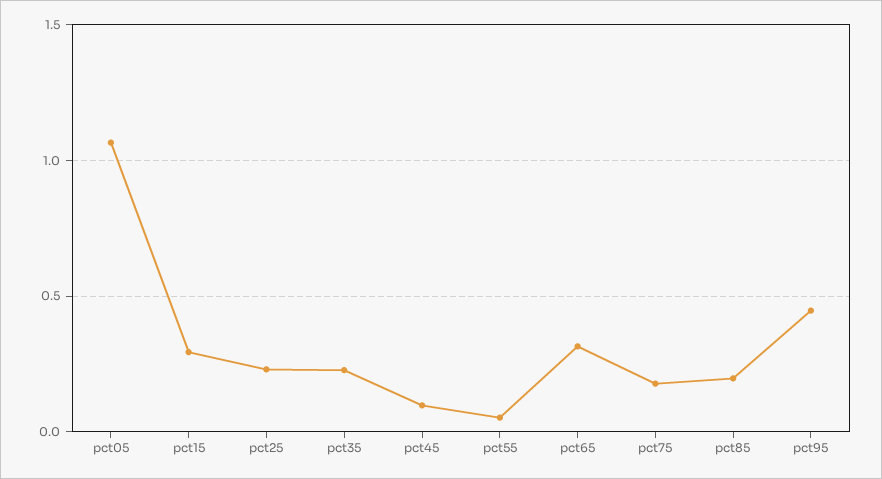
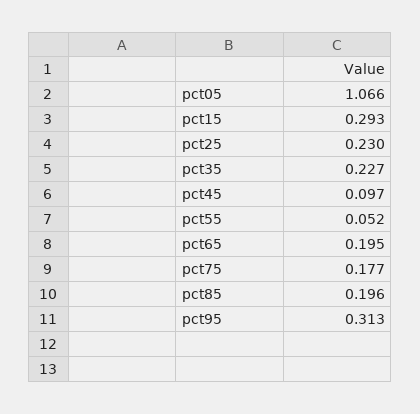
pct65: 0.3 -> 0.195
pct95: 0.45 -> 0.313

